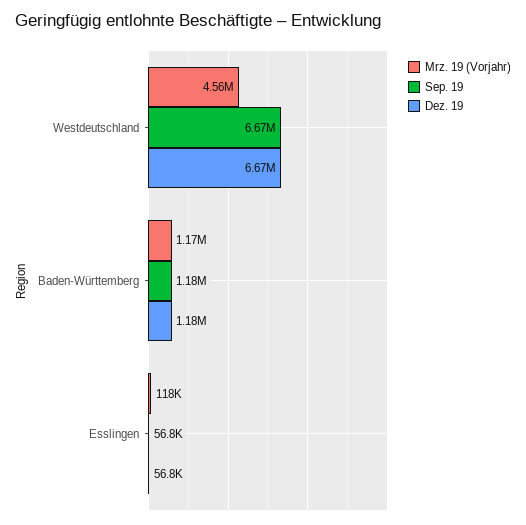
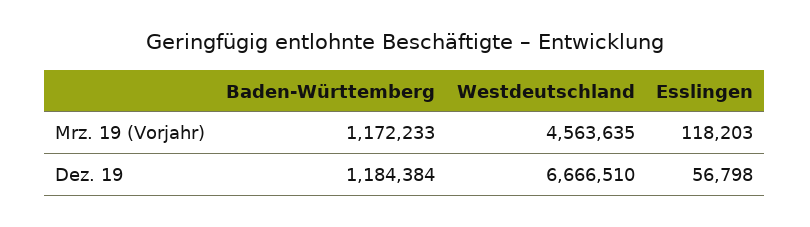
Sep. 19, Westdeutschland: 6670000 -> none
Sep. 19, Baden-Württemberg: 1180000 -> none
Sep. 19, Esslingen: 56800 -> none

